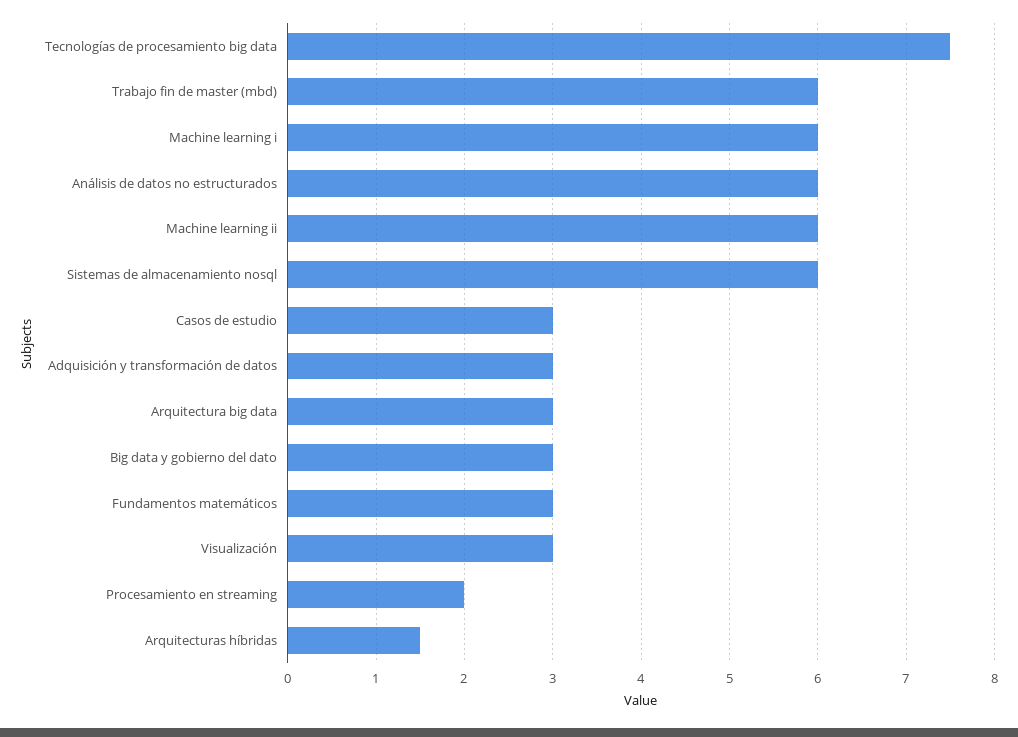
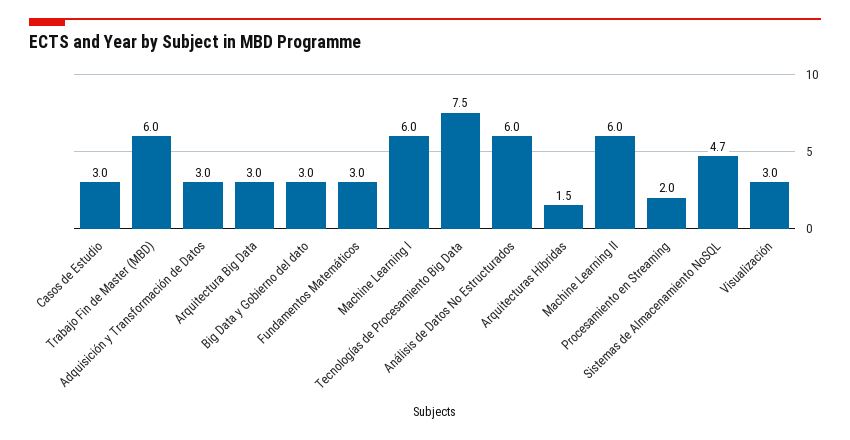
Sistemas de almacenamiento nosql: 6 -> 4.7

